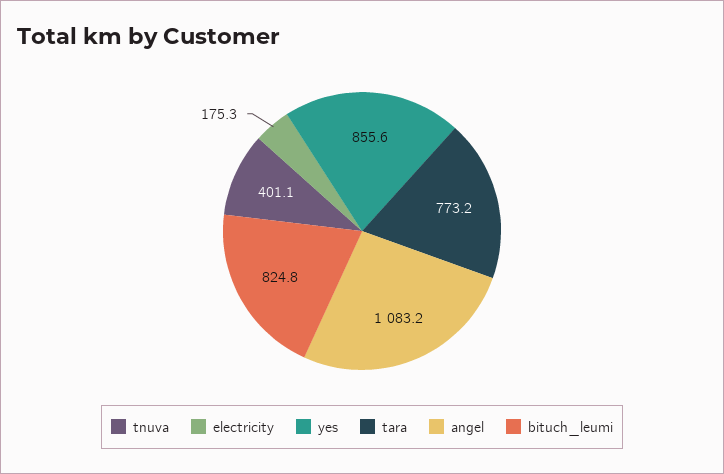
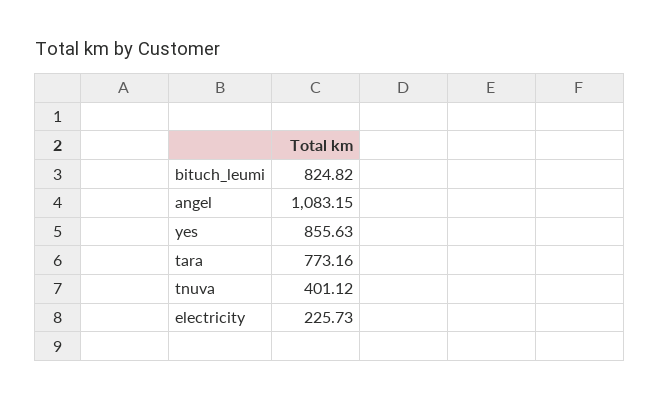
electricity: 175.3 -> 225.73

